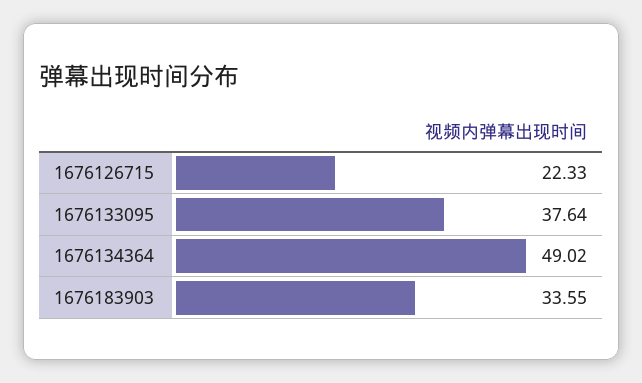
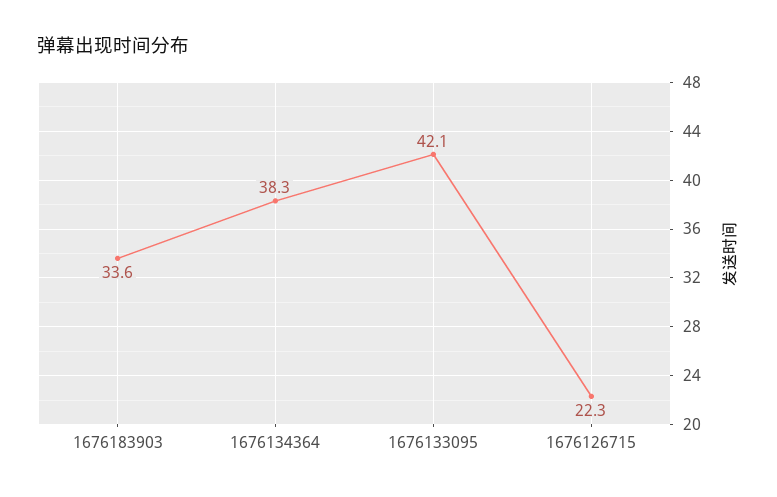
1676133095: 37.64 -> 42.1
1676134364: 49.02 -> 38.3

